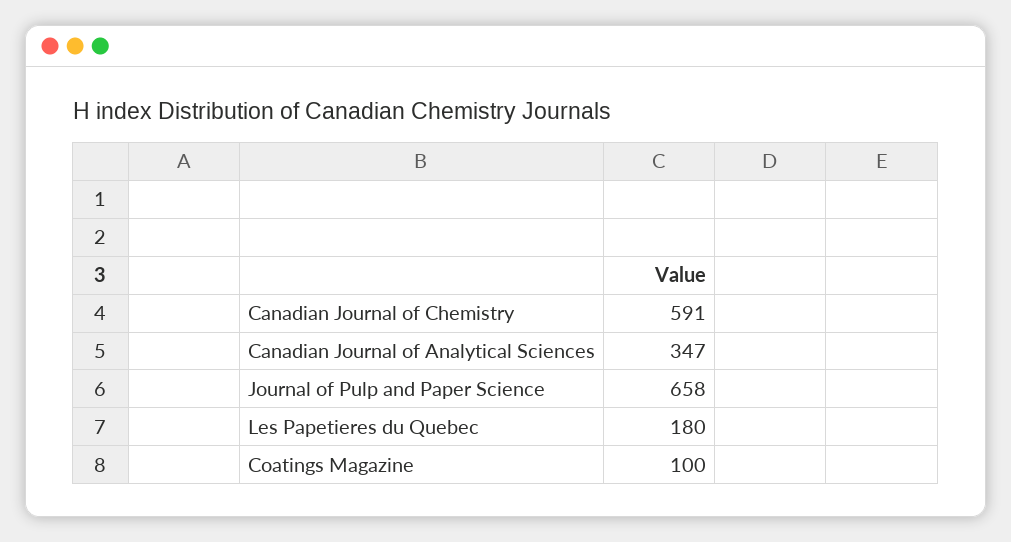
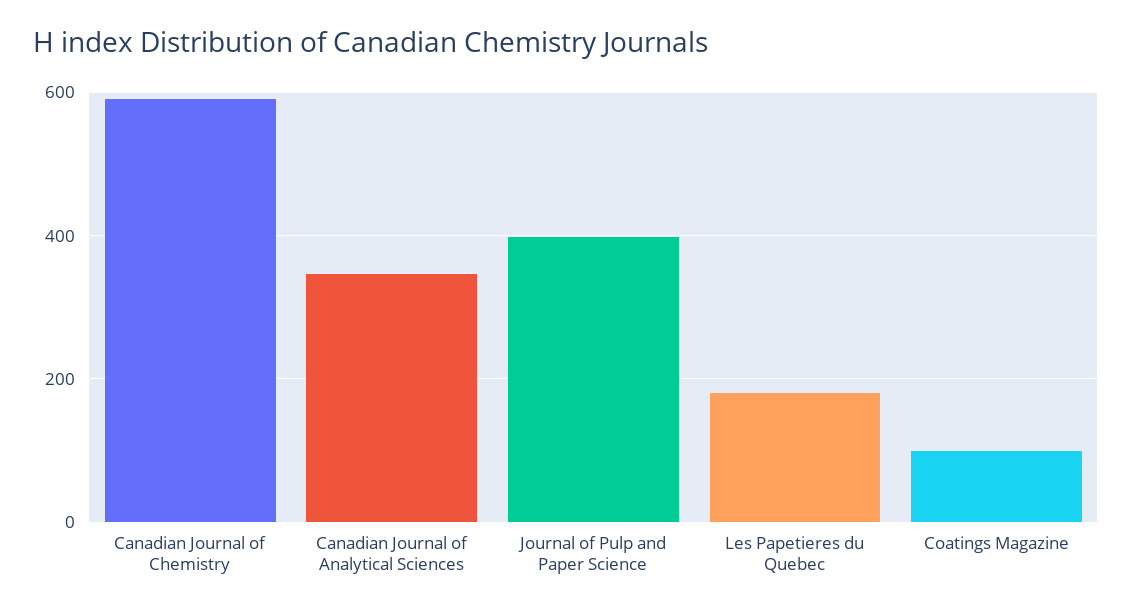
Journal of Pulp and Paper Science: 658 -> 400

